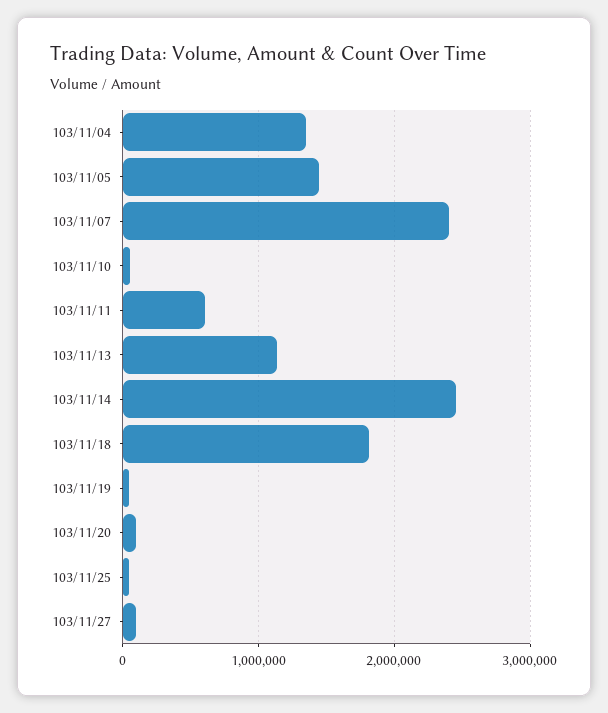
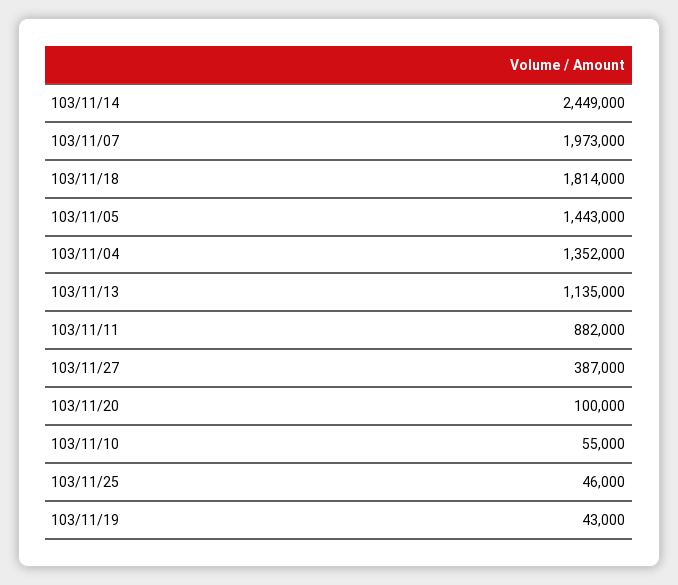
103/11/07: 2400000 -> 1973000
103/11/11: 600000 -> 882000
103/11/27: 100000 -> 387000

